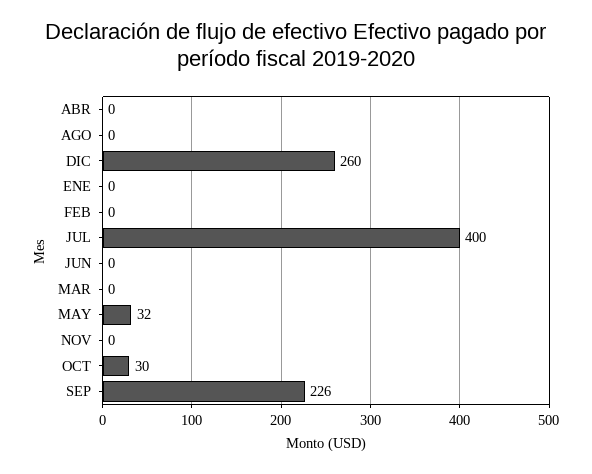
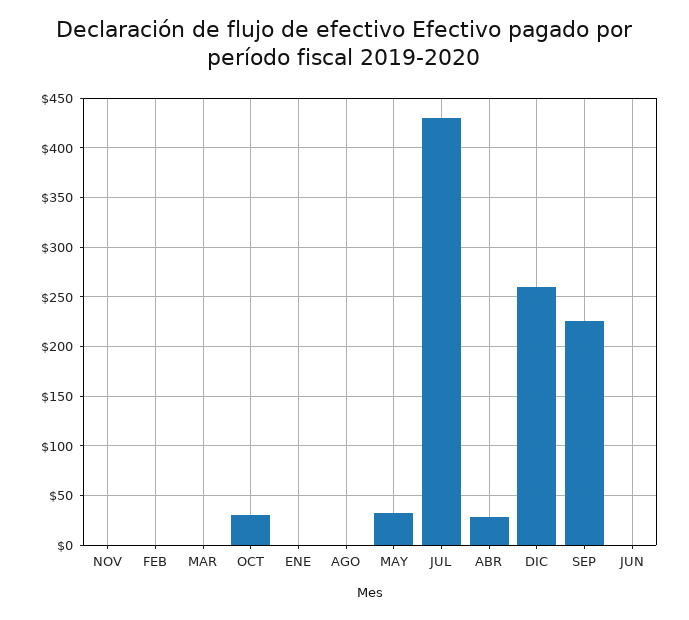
ABR: 0 -> 30
JUL: 400 -> 430

